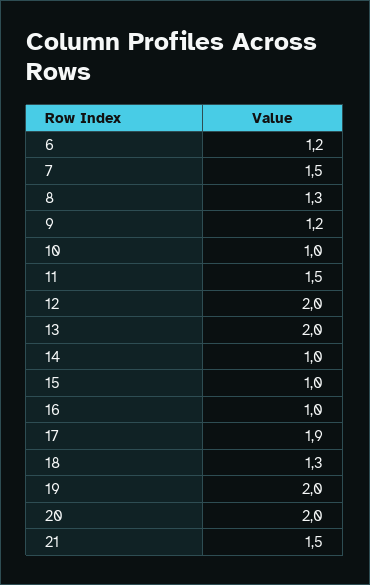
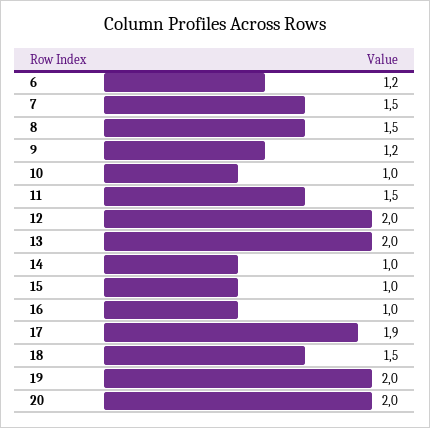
8: 1.3 -> 1.5
18: 1.3 -> 1.5
21: 1.5 -> none

